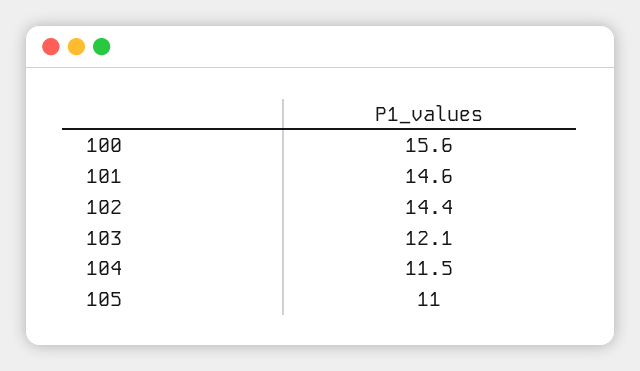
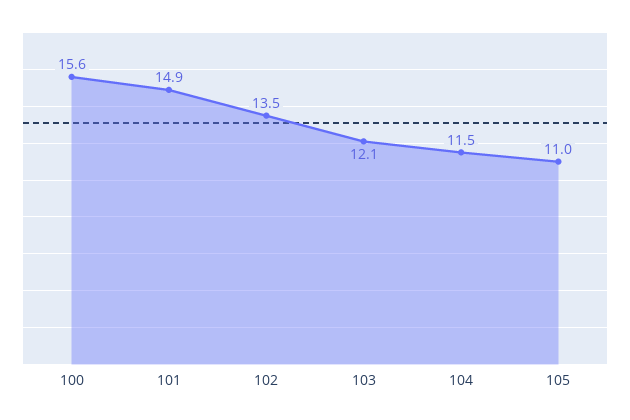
101: 14.6 -> 14.9
102: 14.4 -> 13.5

